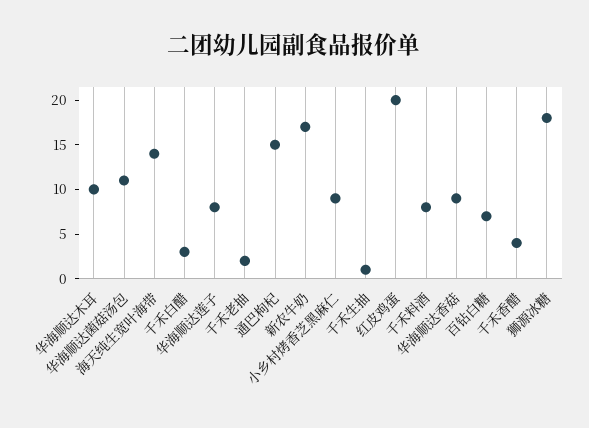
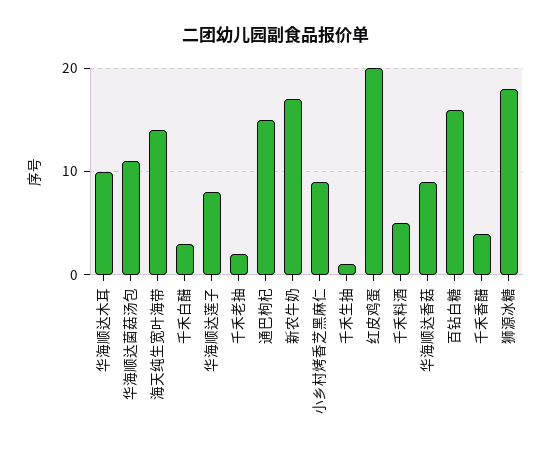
千禾料酒: 8 -> 5
百钻白糖: 7 -> 16

